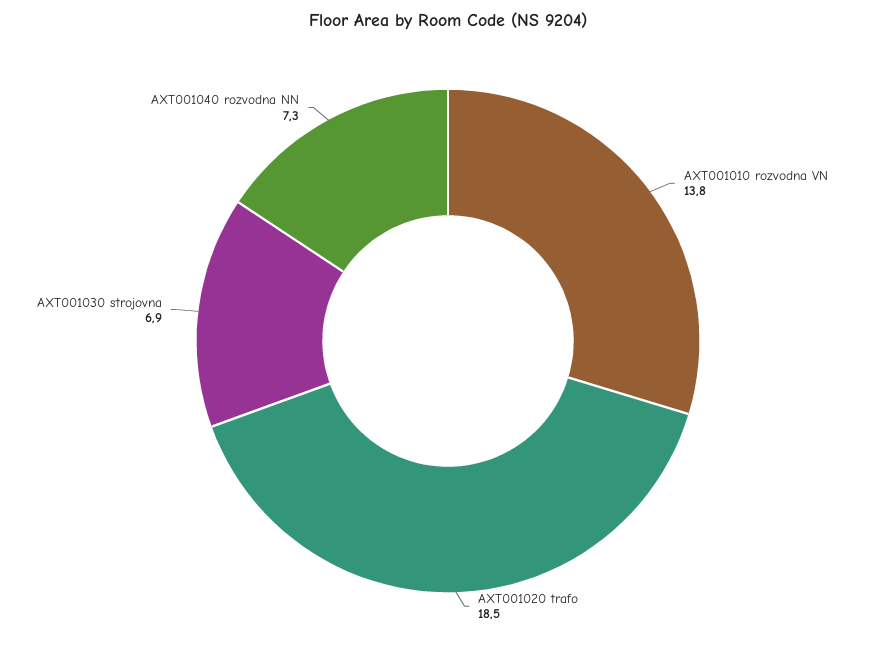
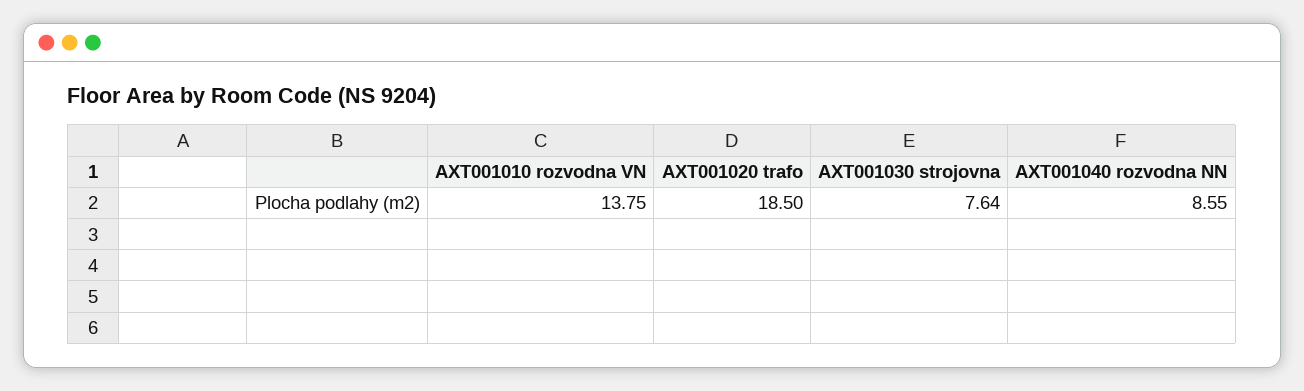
AXT001030 strojovna: 6.9 -> 7.64
AXT001040 rozvodna NN: 7.3 -> 8.55

